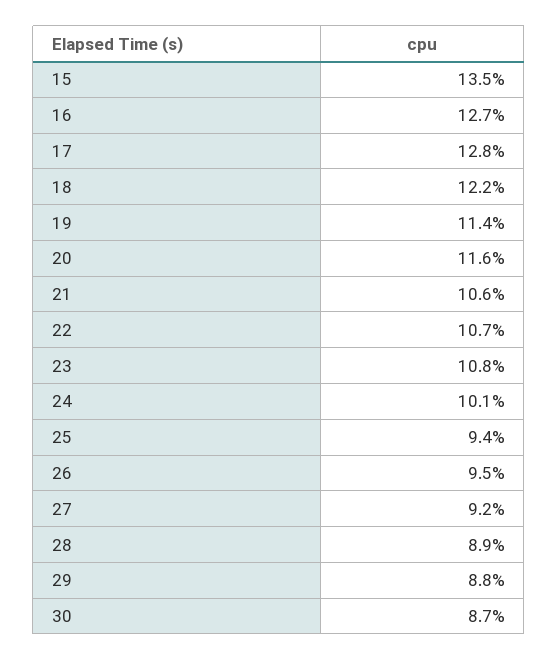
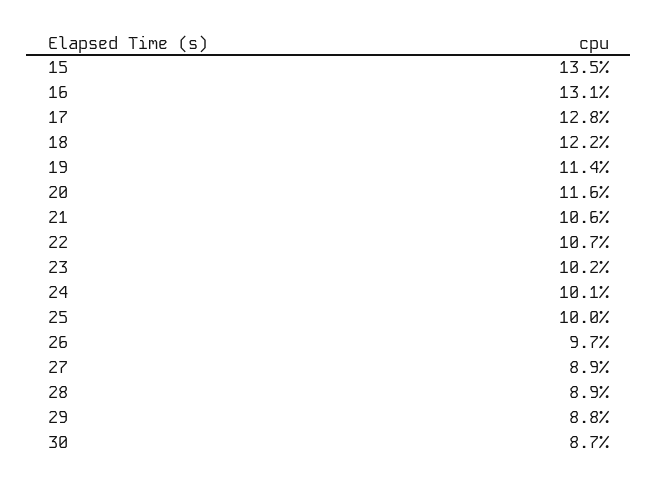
16: 12.7 -> 13.1
23: 10.8 -> 10.2
25: 9.4 -> 10
26: 9.5 -> 9.7
27: 9.2 -> 8.9

